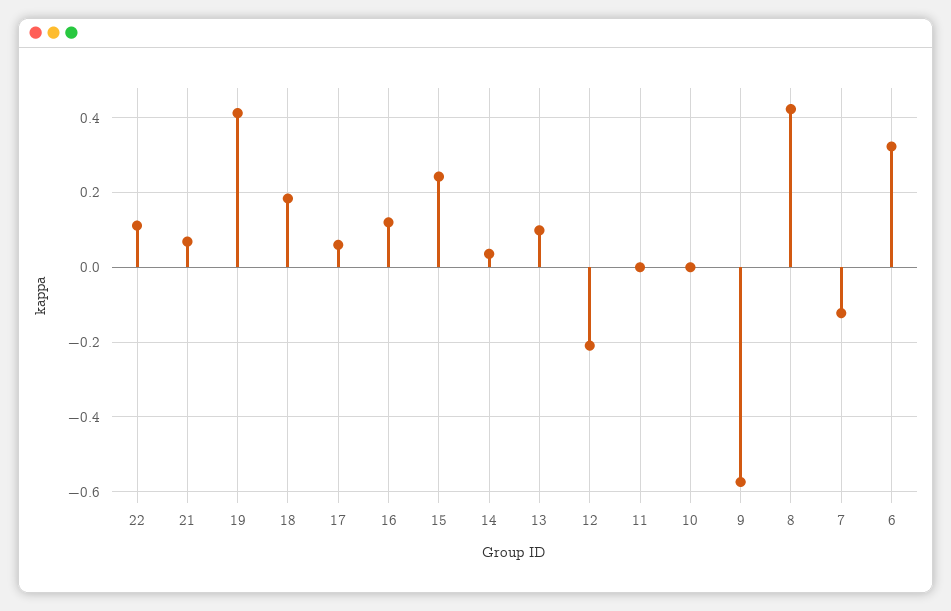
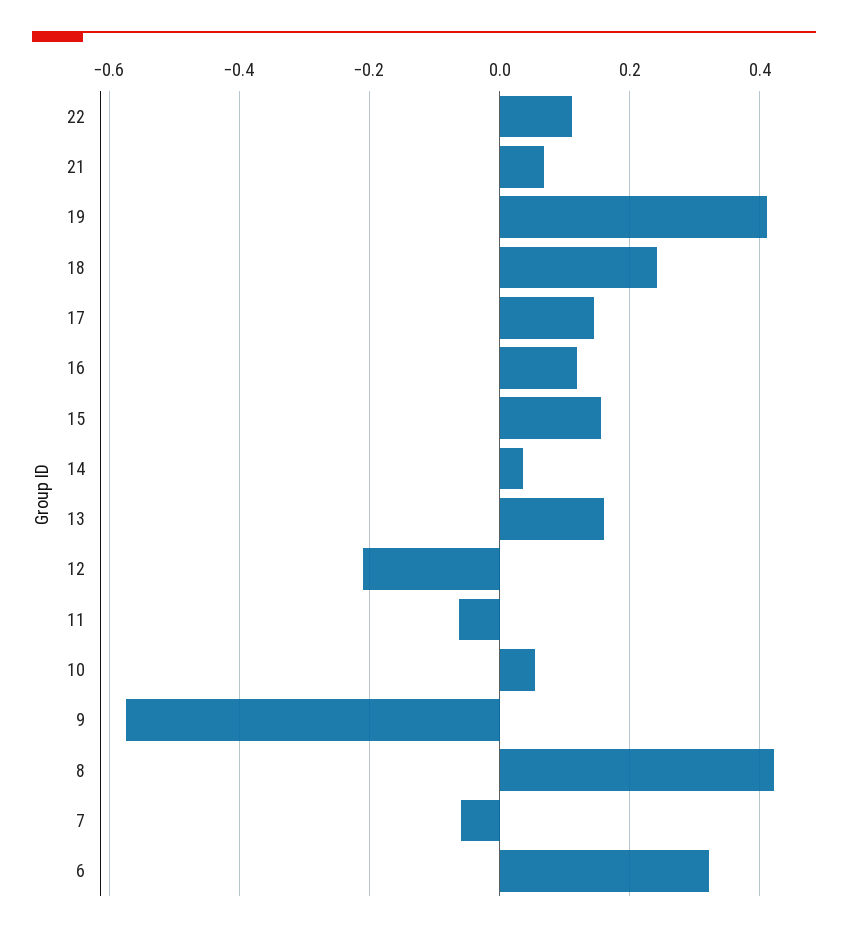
18: 0.18 -> 0.24
17: 0.06 -> 0.14
15: 0.24 -> 0.16
13: 0.1 -> 0.16
11: 0 -> -0.06
10: 0 -> 0.06
7: -0.12 -> -0.06

